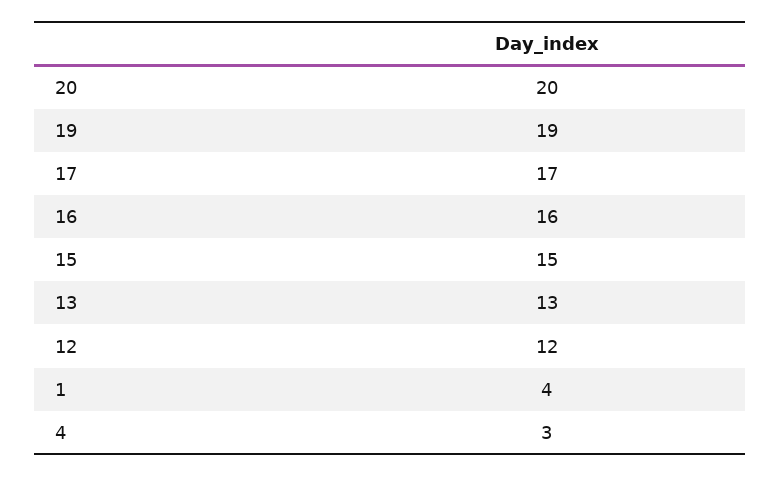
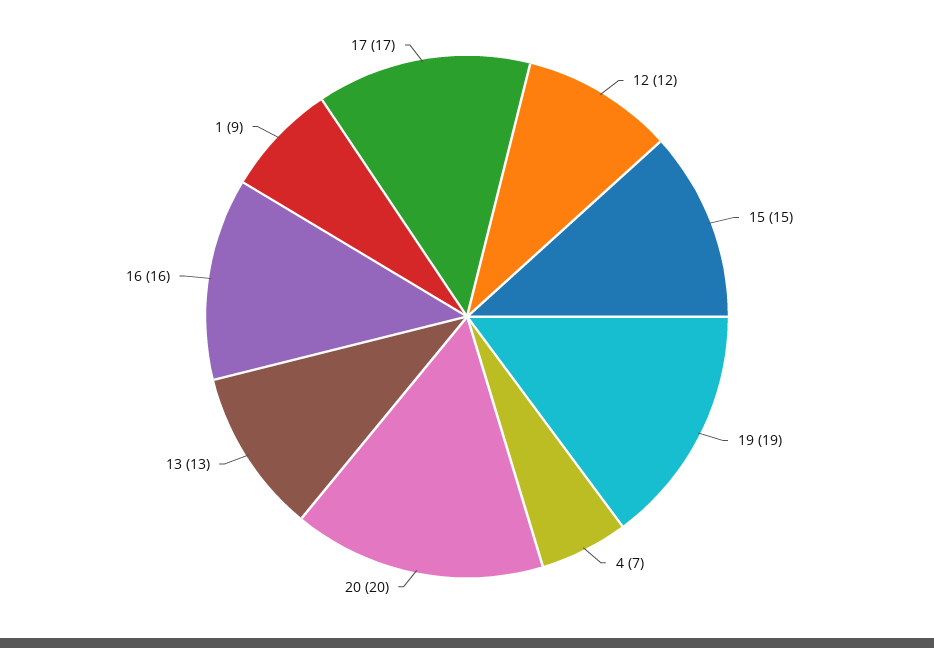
1: 4 -> 9
4: 3 -> 7

